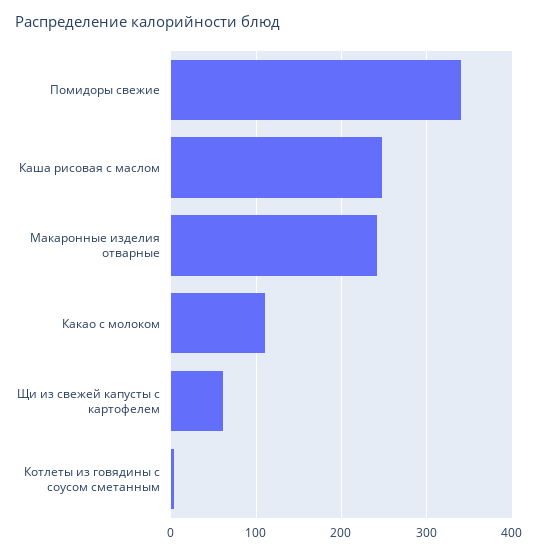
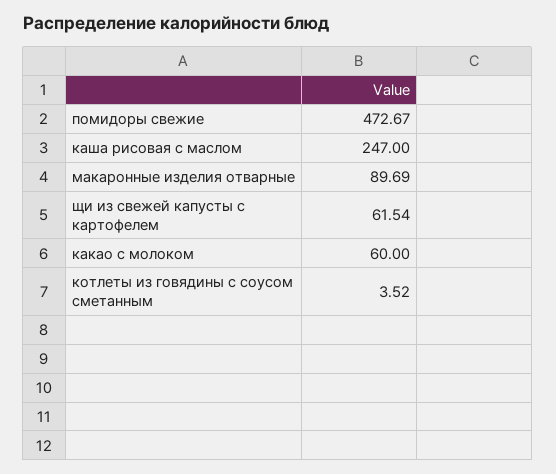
Помидоры свежие: 340 -> 472.67
Макаронные изделия отварные: 240 -> 89.69
Какао с молоком: 110 -> 60

